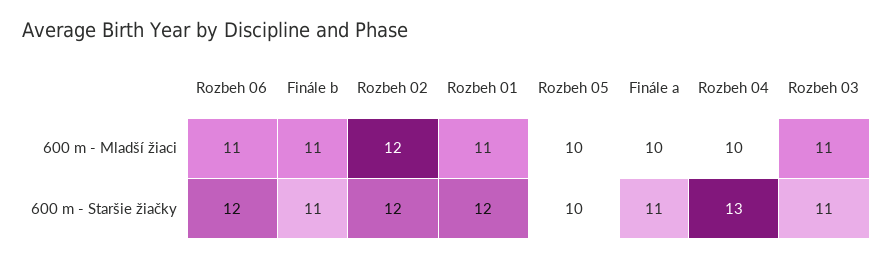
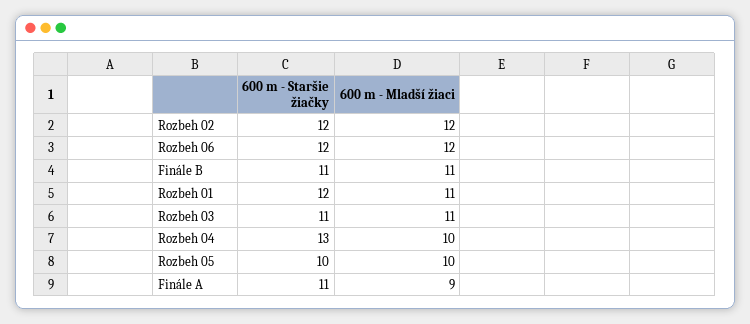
Rozbeh 06, 600 m - Mladší žiaci: 11 -> 12
Finále a, 600 m - Mladší žiaci: 10 -> 9

